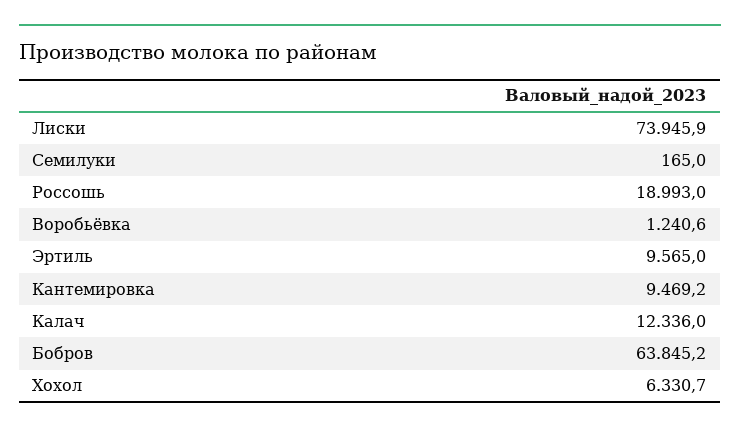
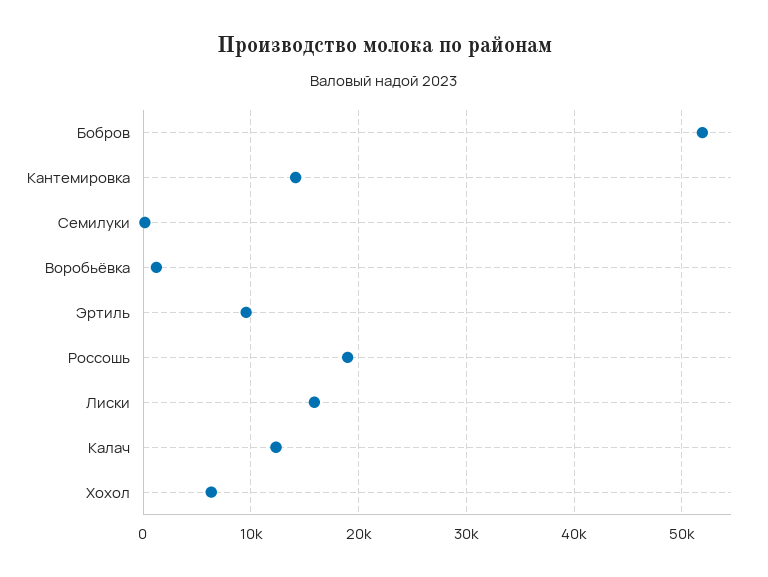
Лиски: 73945.9 -> 16000
Кантемировка: 9469.2 -> 14000
Бобров: 63845.2 -> 52000

